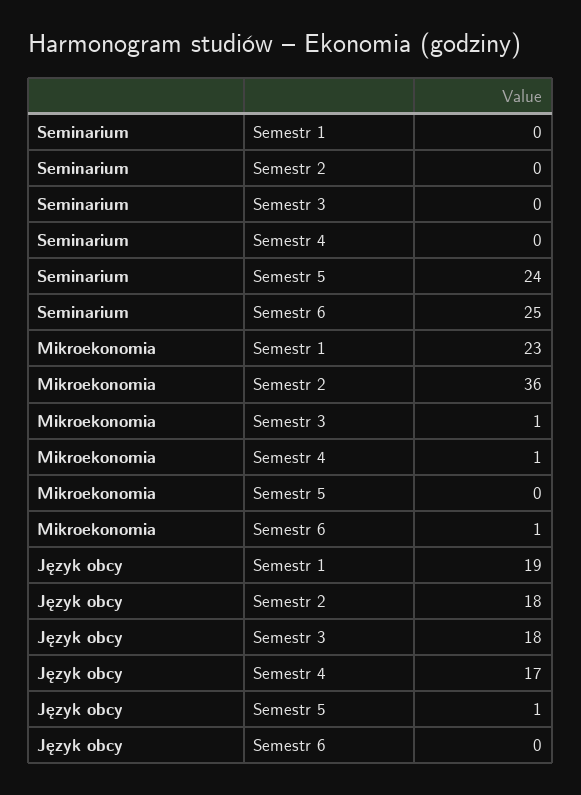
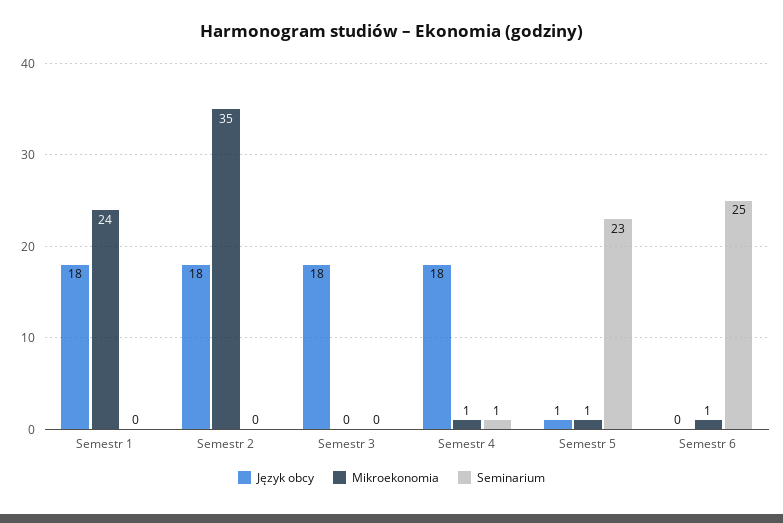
Seminarium, Semestr 4: 0 -> 1
Seminarium, Semestr 5: 24 -> 23
Mikroekonomia, Semestr 1: 23 -> 24
Mikroekonomia, Semestr 2: 36 -> 35
Mikroekonomia, Semestr 3: 1 -> 0
Mikroekonomia, Semestr 5: 0 -> 1
Język obcy, Semestr 1: 19 -> 18
Język obcy, Semestr 4: 17 -> 18

